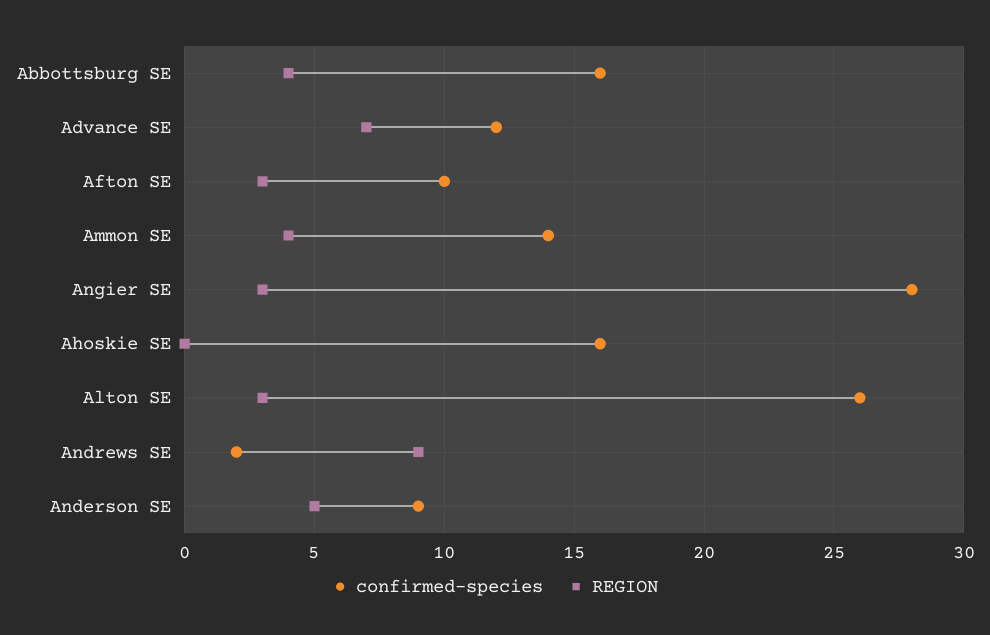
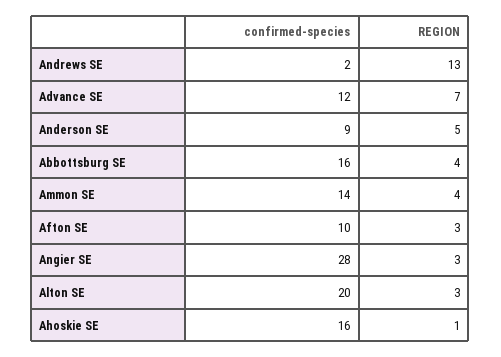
REGION, Ahoskie SE: 0 -> 1
confirmed-species, Alton SE: 26 -> 20
REGION, Andrews SE: 9 -> 13

